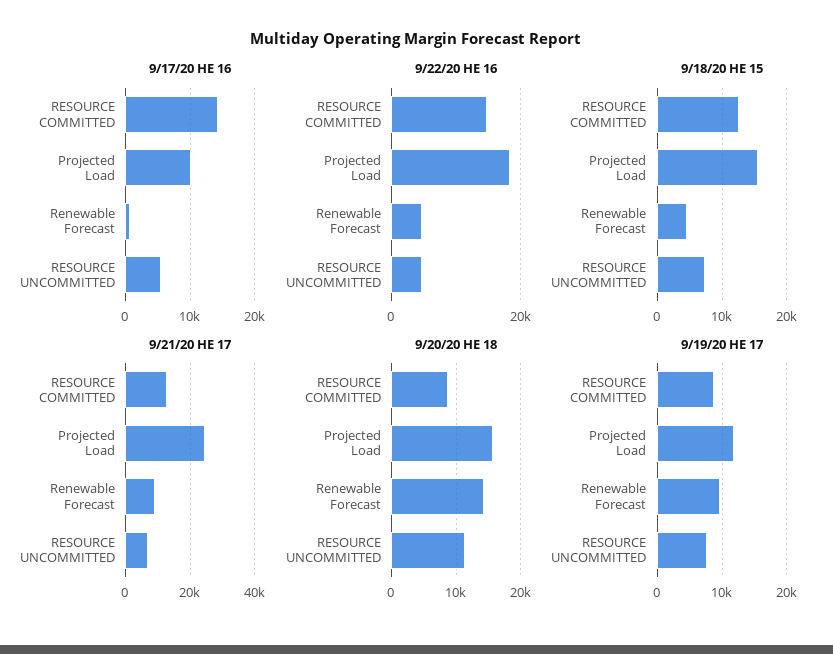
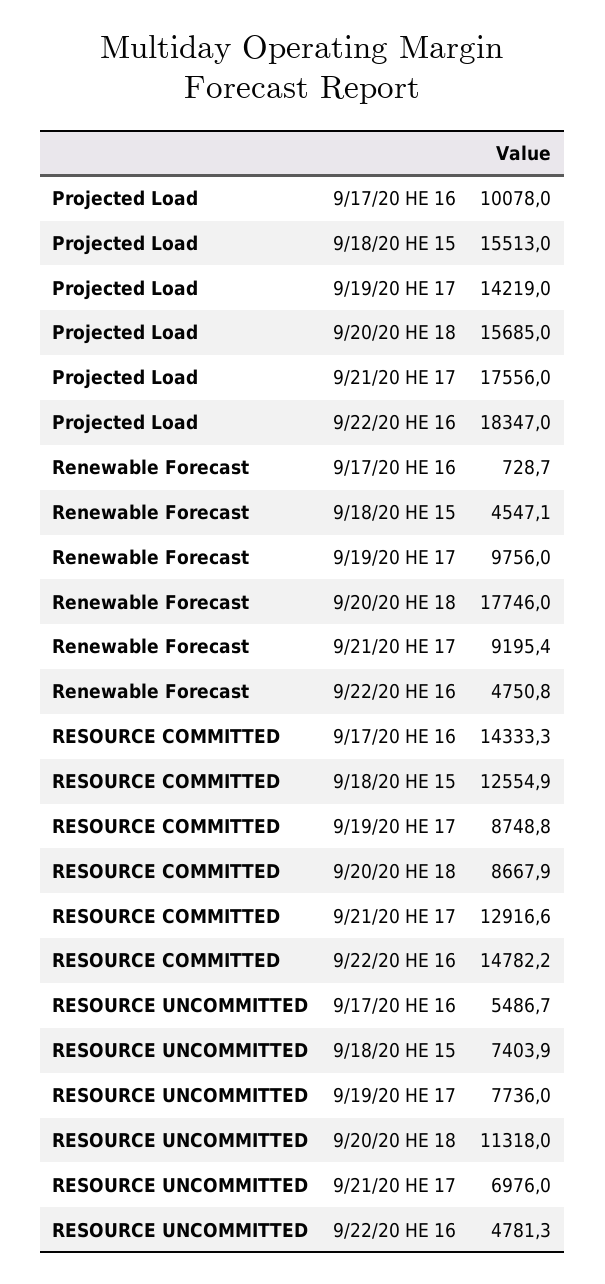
9/21/20 HE 17, Projected Load: 24000 -> 17556
9/20/20 HE 18, Renewable Forecast: 14000 -> 17746
9/19/20 HE 17, Projected Load: 12000 -> 14219

